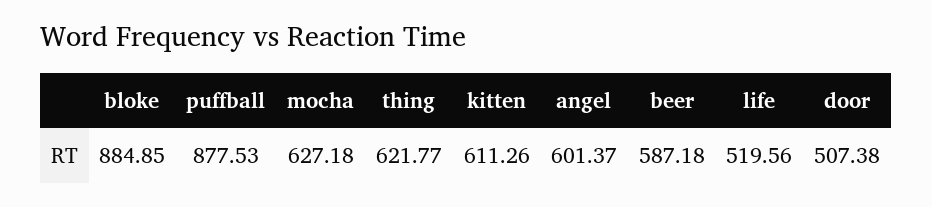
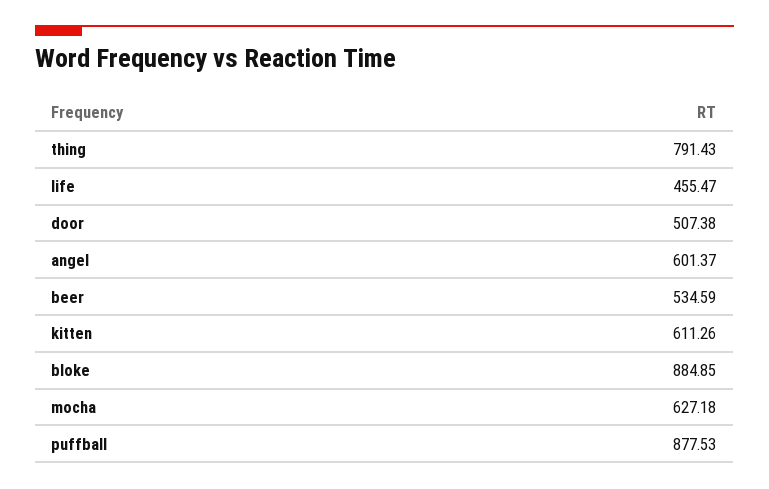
thing: 621.77 -> 791.43
beer: 587.18 -> 534.59
life: 519.56 -> 455.47

